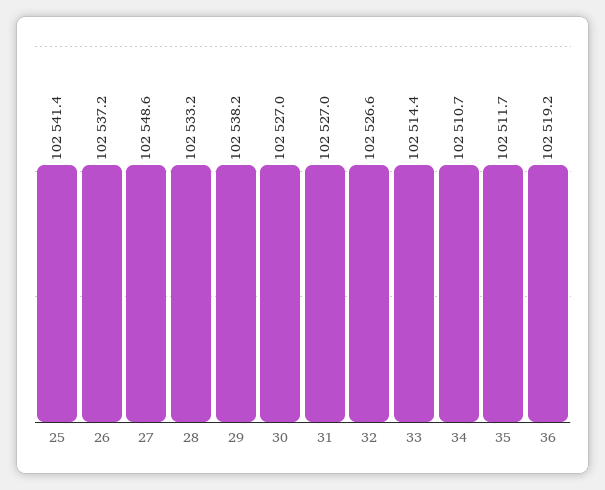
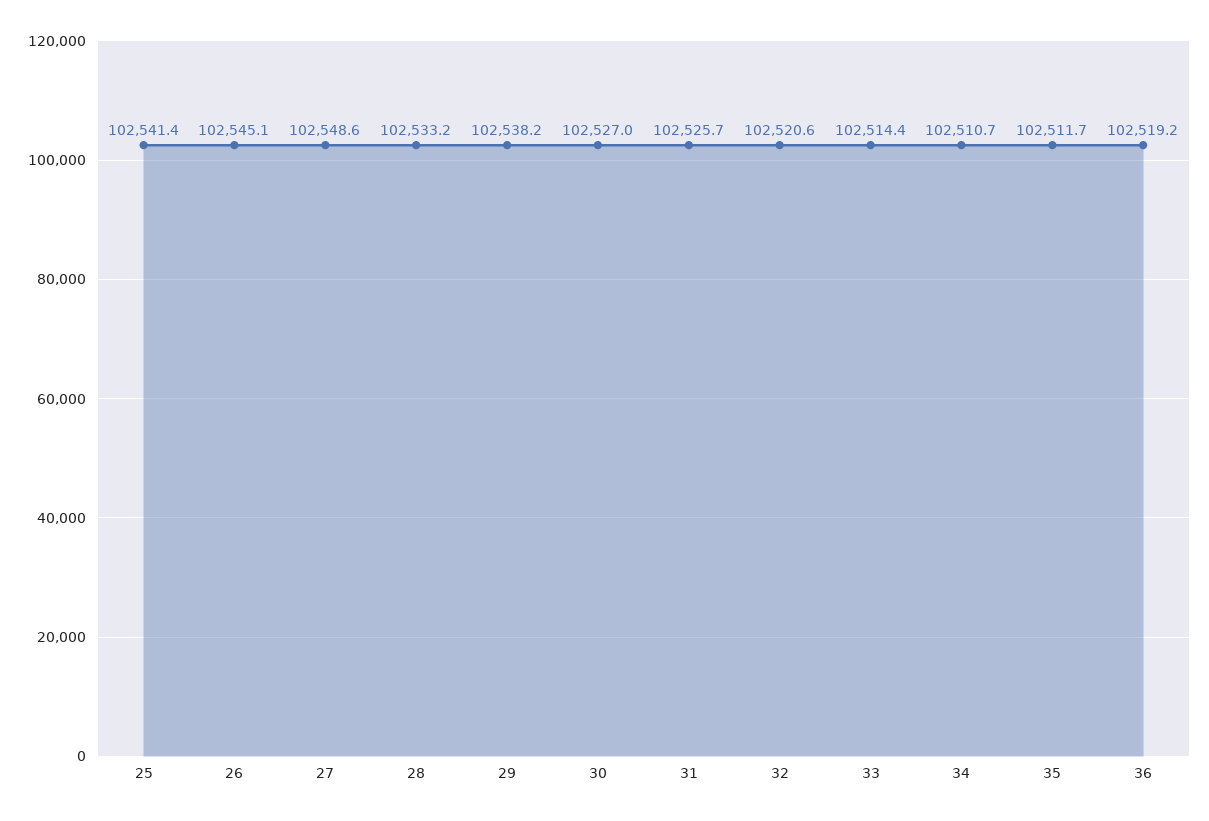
26: 102537.2 -> 102545.1
31: 102527 -> 102525.7
32: 102526.6 -> 102520.6

